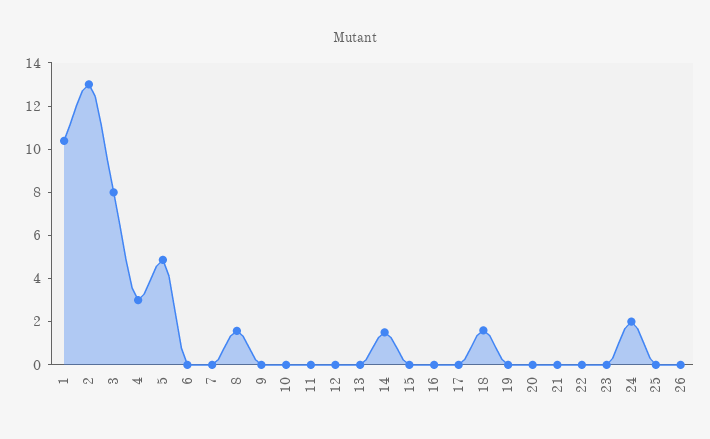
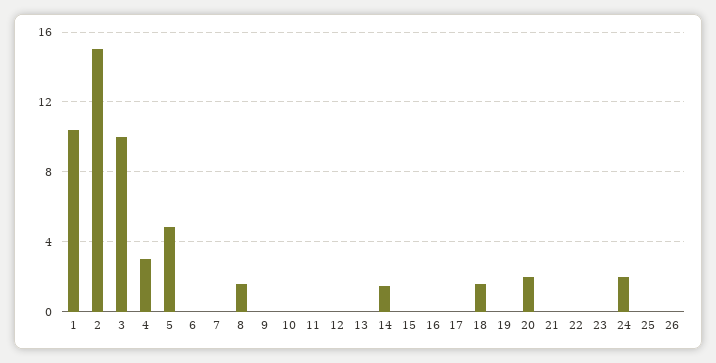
2: 13 -> 15
3: 8 -> 10
20: 0 -> 2

